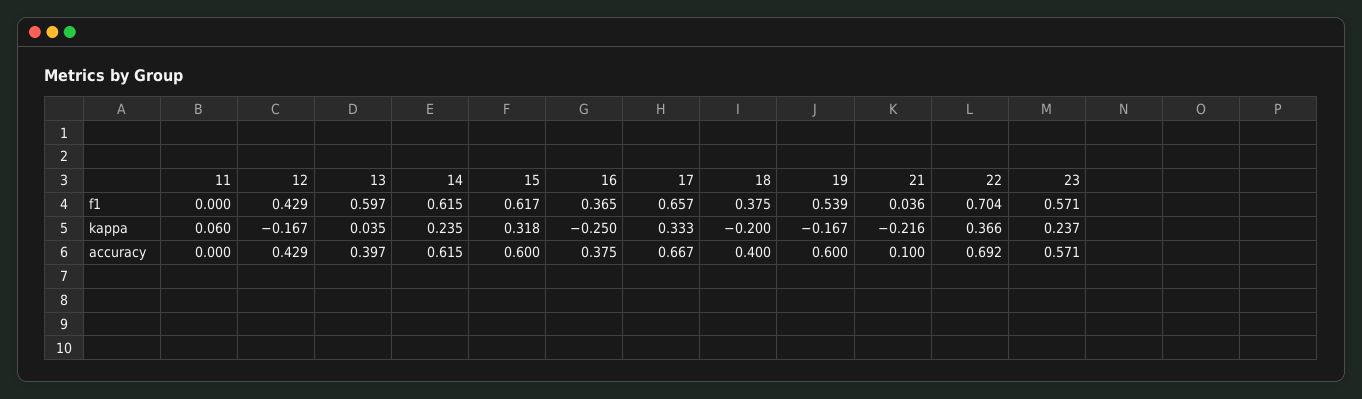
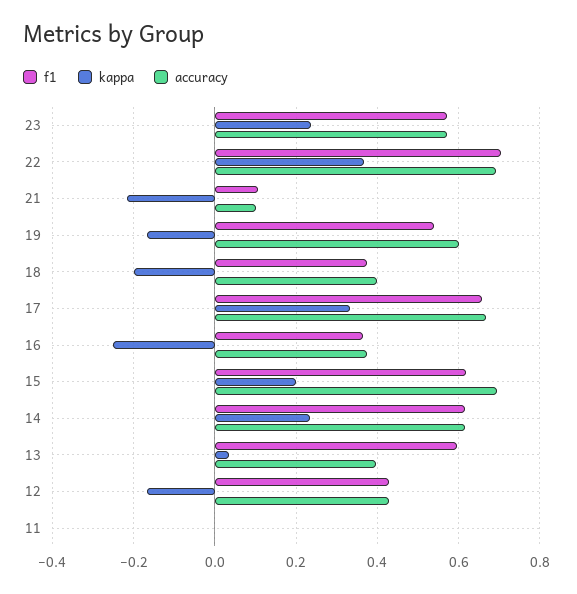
f1, 21: 0.036 -> 0.1
kappa, 11: 0.06 -> 0
kappa, 15: 0.318 -> 0.2
accuracy, 15: 0.6 -> 0.7

